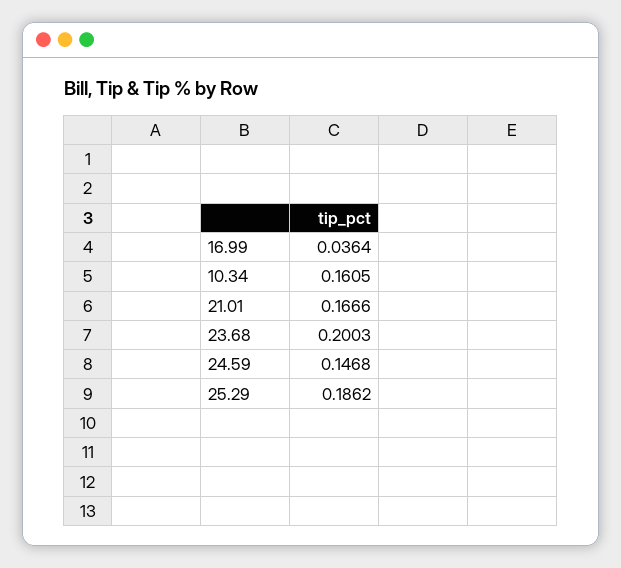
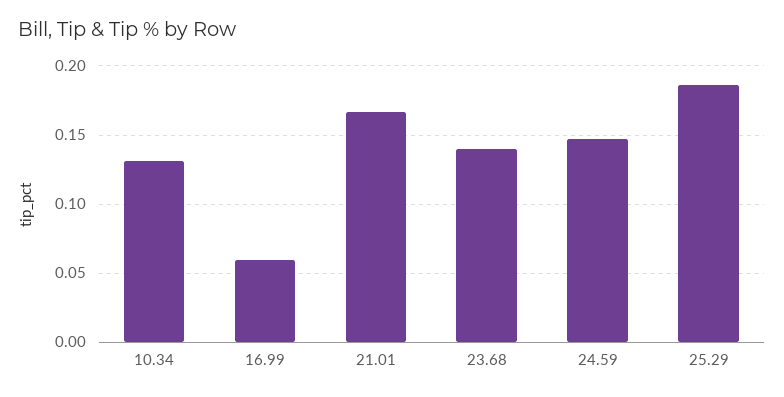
16.99: 0.0364 -> 0.06
10.34: 0.1605 -> 0.13
23.68: 0.2003 -> 0.14

